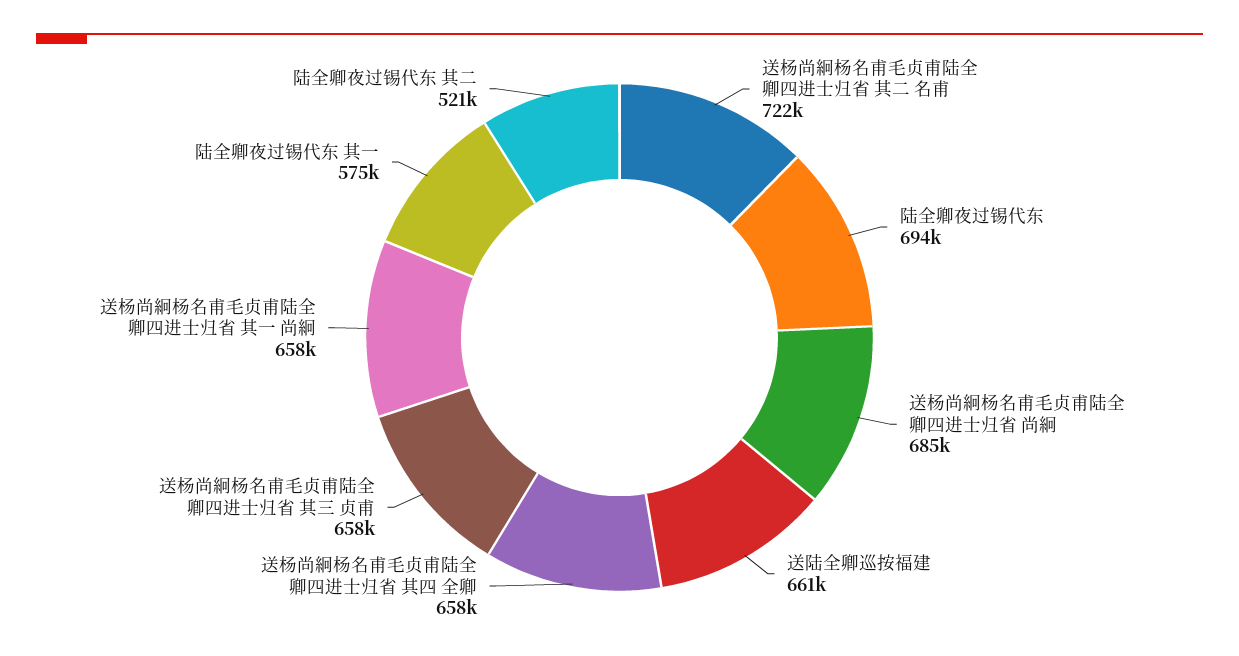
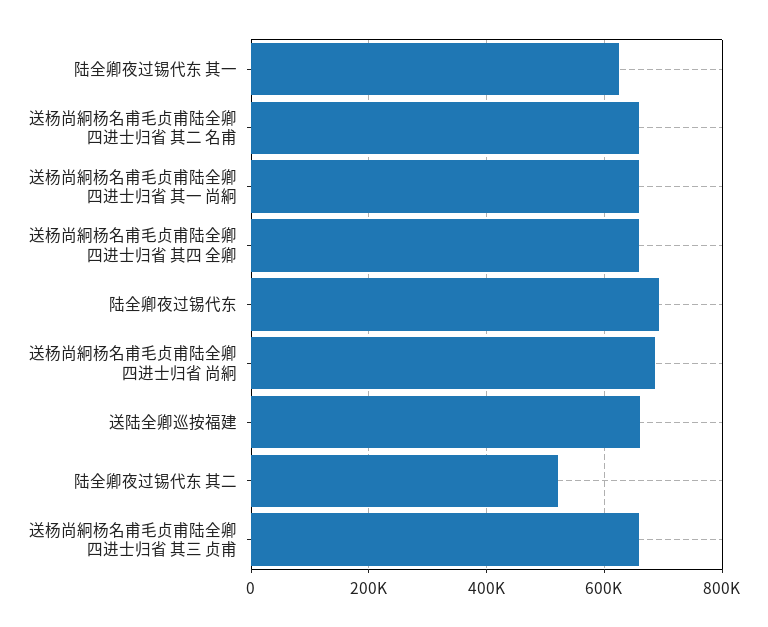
送杨尚絅杨名甫毛贞甫陆全卿四进士归省 其二 名甫: 722000 -> 660000
陆全卿夜过锡代东 其一: 575000 -> 620000

